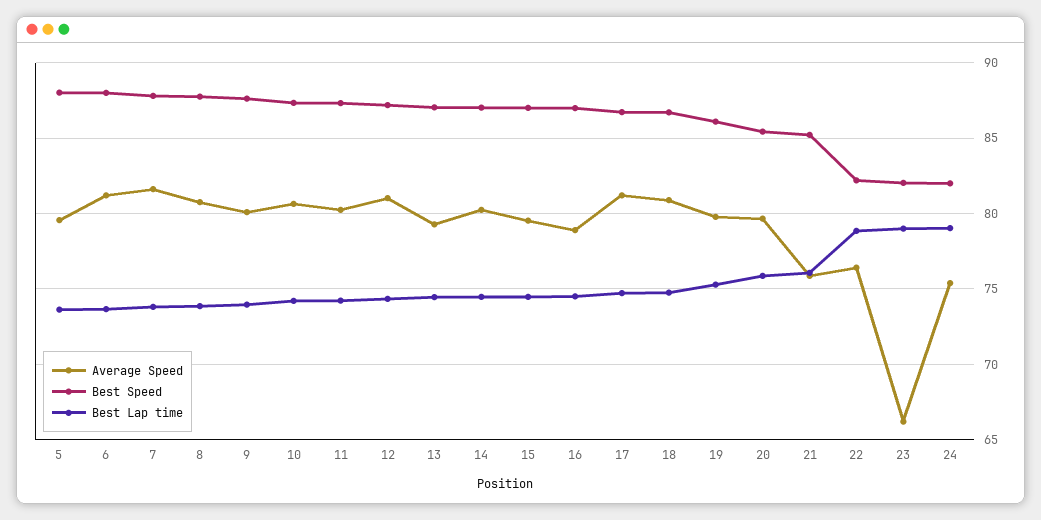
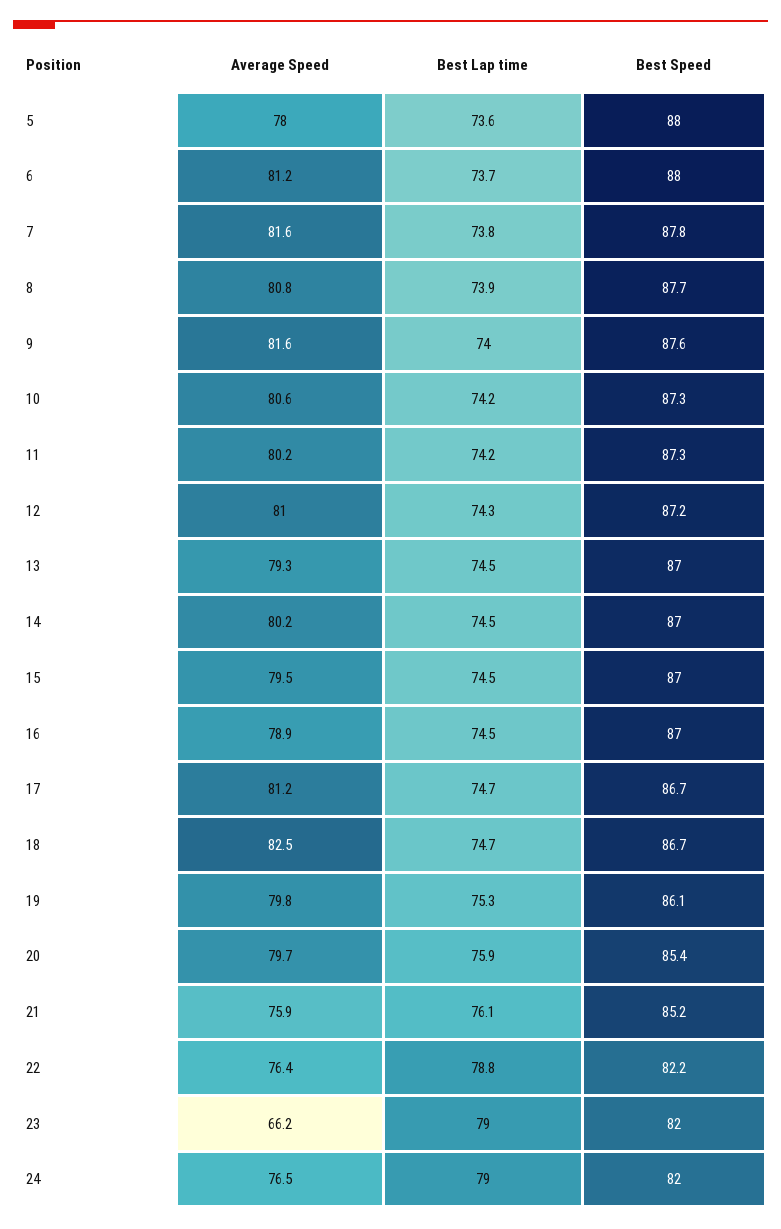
Average Speed, 5: 79.5 -> 78
Average Speed, 9: 80 -> 81.6
Average Speed, 18: 81 -> 82.5
Average Speed, 24: 75.5 -> 76.5

